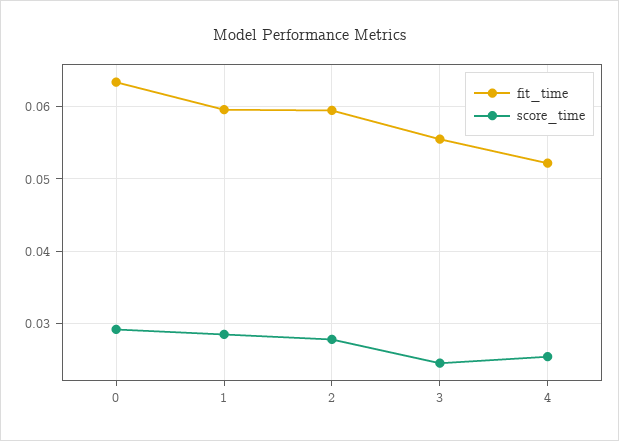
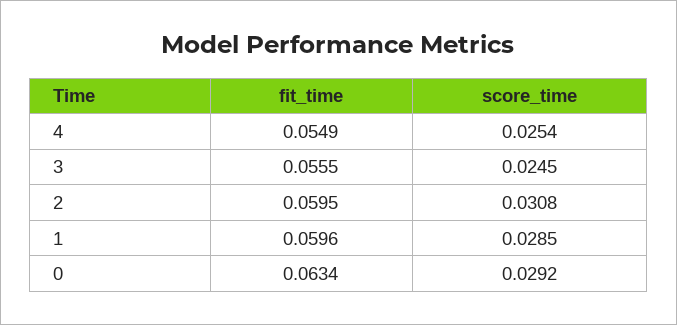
score_time, 2: 0.028 -> 0.0308
fit_time, 4: 0.052 -> 0.0549

